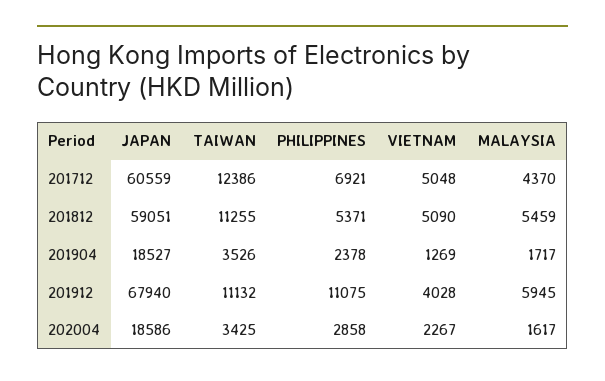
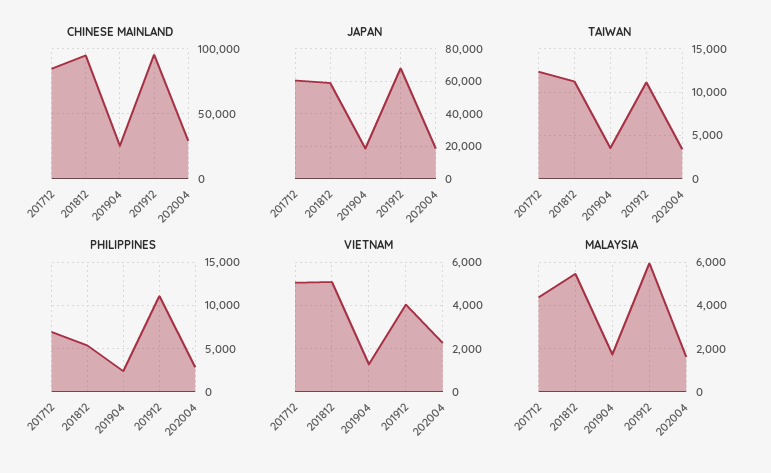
CHINESE MAINLAND, 201712: none -> 85000
CHINESE MAINLAND, 201812: none -> 95000
CHINESE MAINLAND, 201904: none -> 25000
CHINESE MAINLAND, 201912: none -> 95000
CHINESE MAINLAND, 202004: none -> 30000

